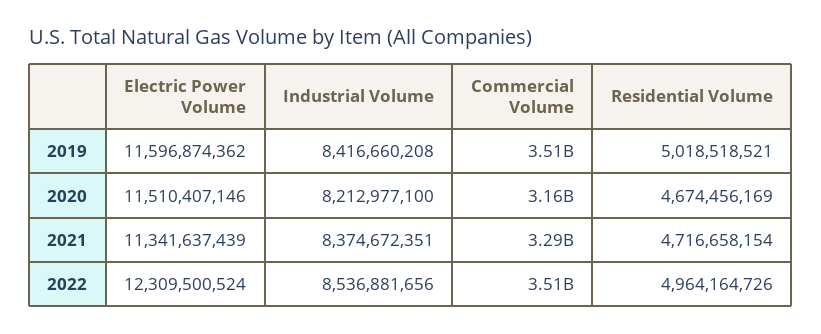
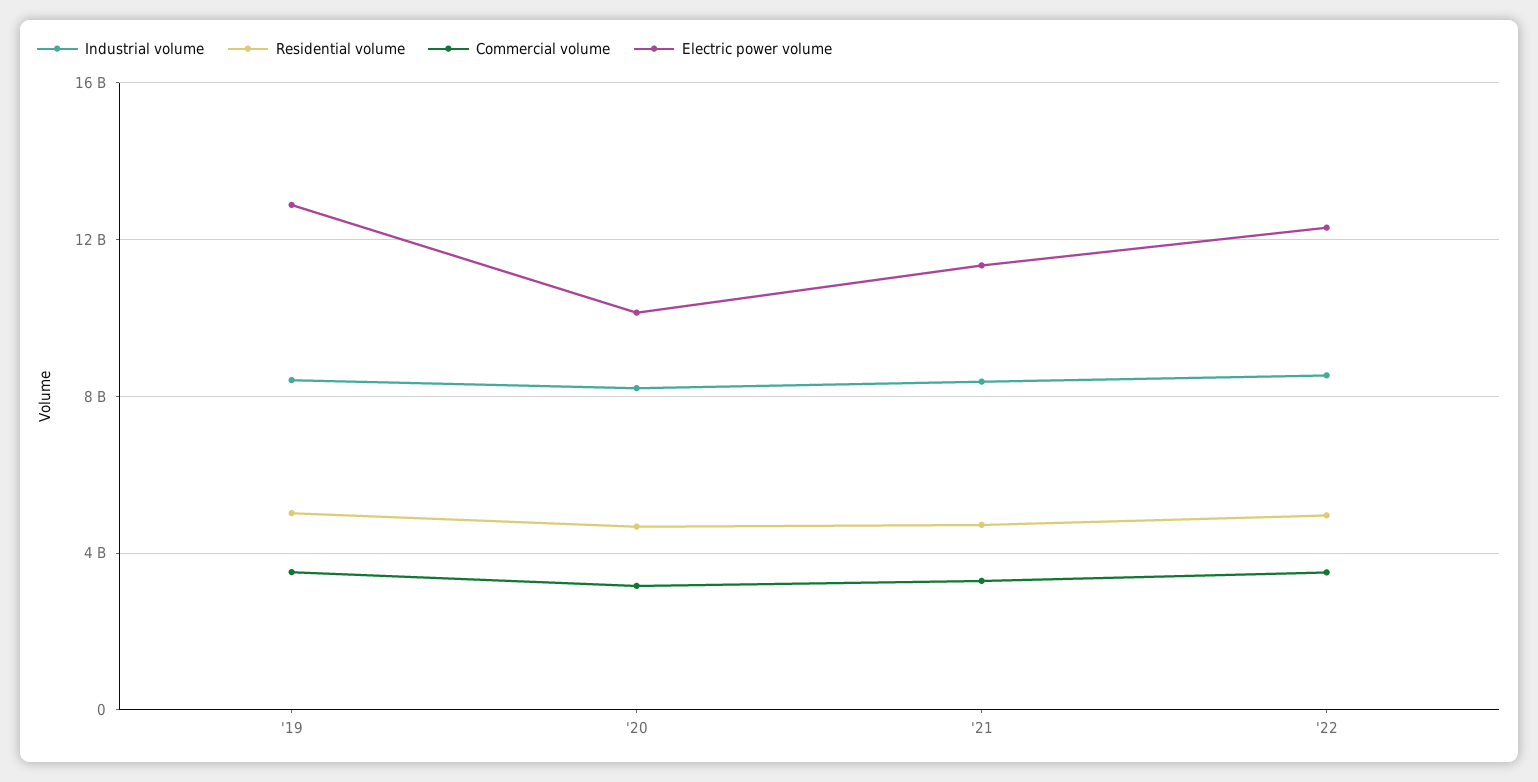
Electric Power Volume, 2019: 11596874362 -> 13000000000
Electric Power Volume, 2020: 11510407146 -> 10000000000

